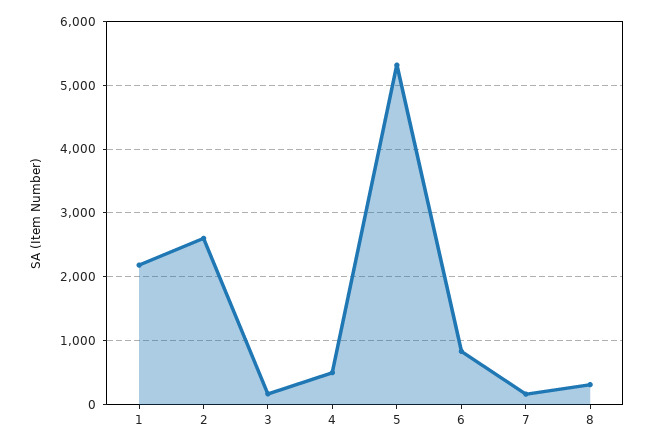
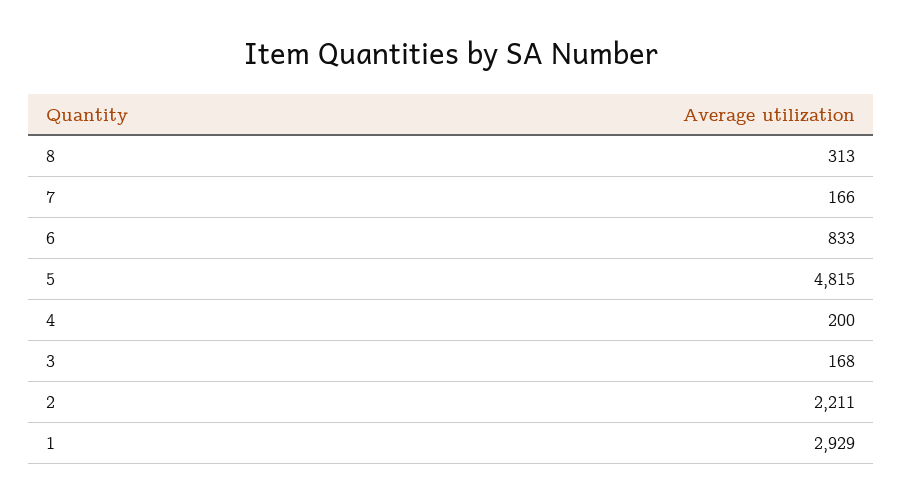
1: 2200 -> 2929
2: 2600 -> 2211
4: 500 -> 200
5: 5300 -> 4815

